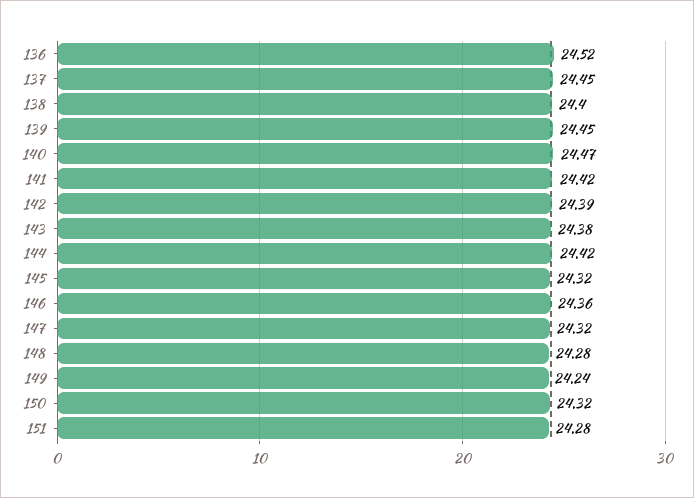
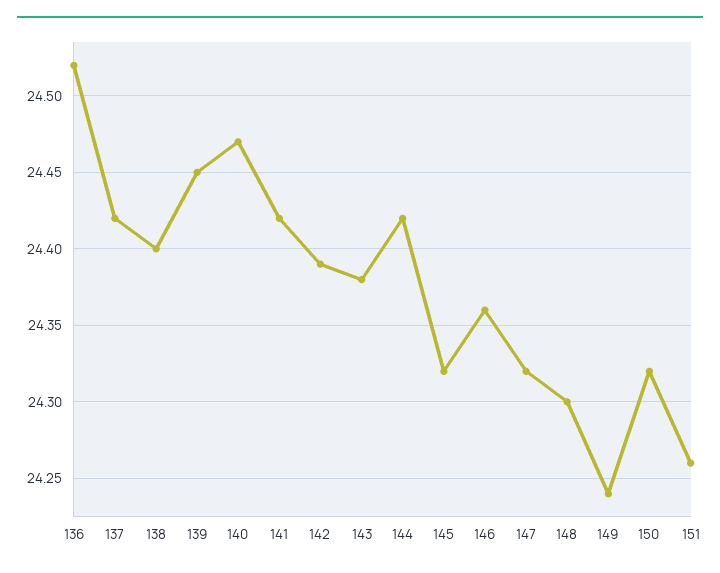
137: 24.45 -> 24.42
148: 24.28 -> 24.3
151: 24.28 -> 24.26

